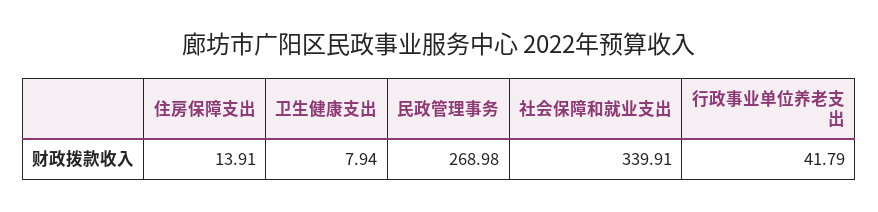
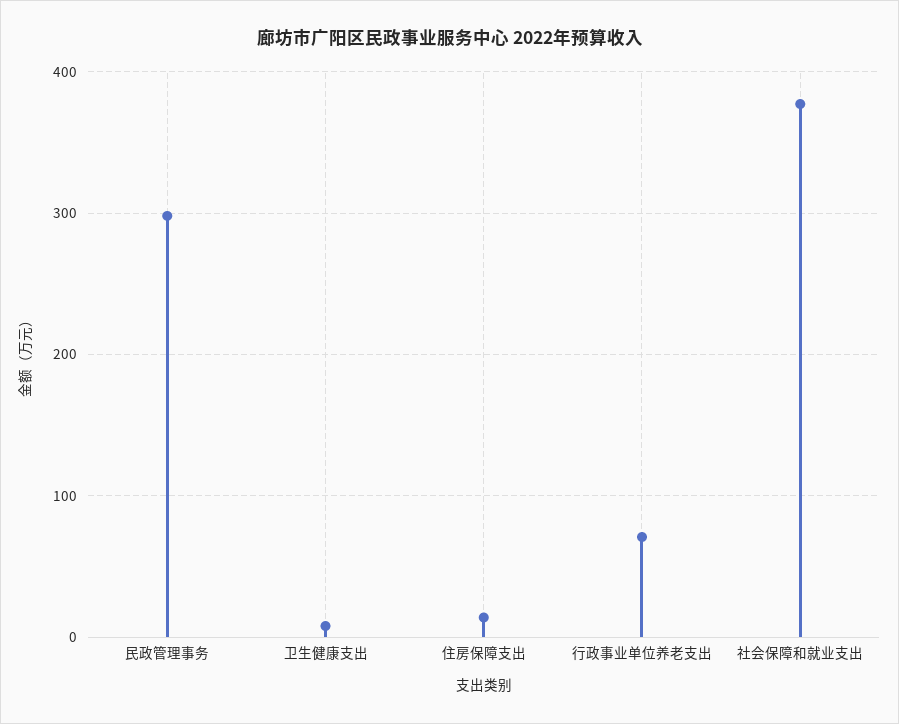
民政管理事务: 268.98 -> 300
社会保障和就业支出: 339.91 -> 380
行政事业单位养老支出: 41.79 -> 70

